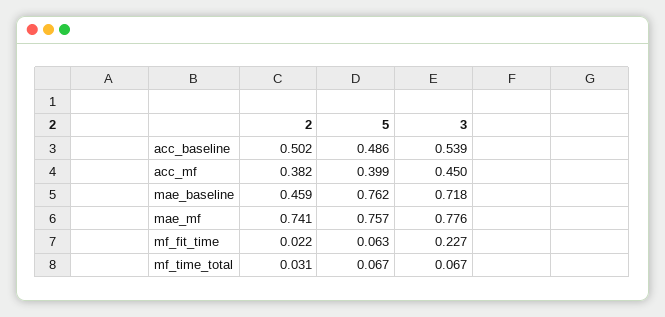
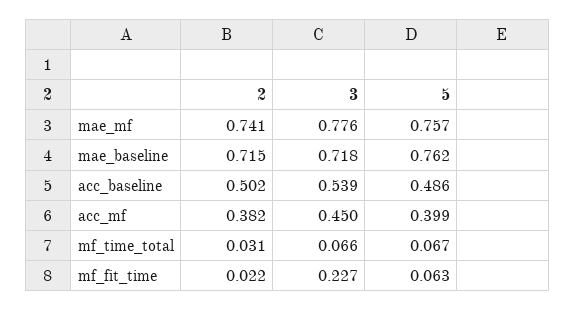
2, mae_baseline: 0.459 -> 0.715
3, mf_time_total: 0.067 -> 0.066

